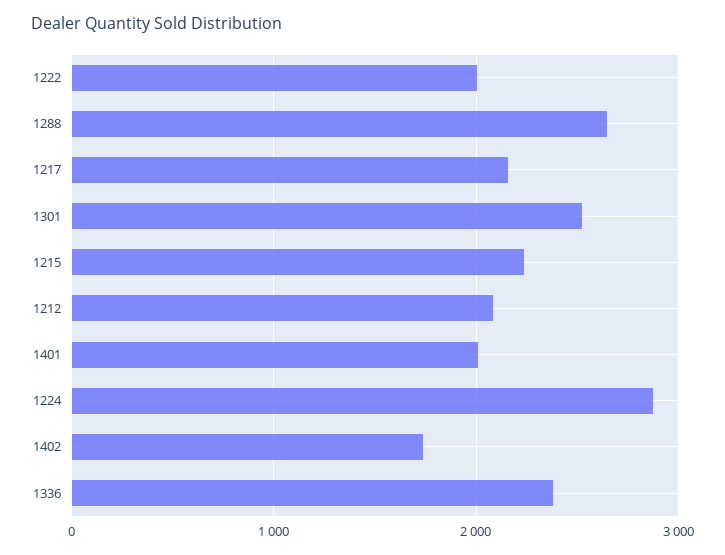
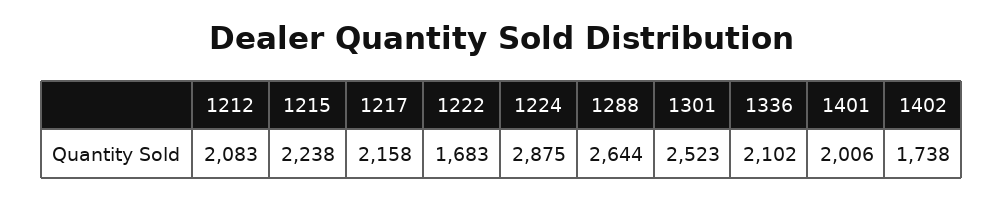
1222: 2000 -> 1683
1336: 2400 -> 2102

